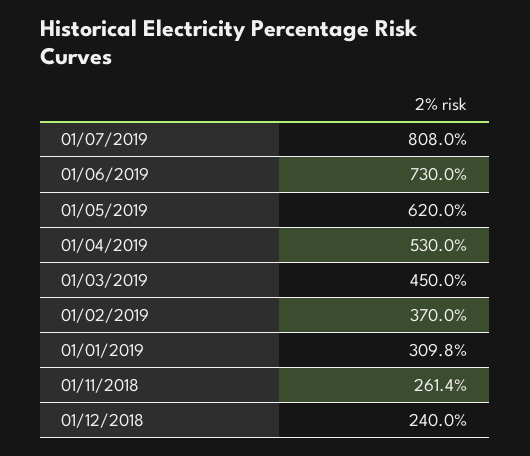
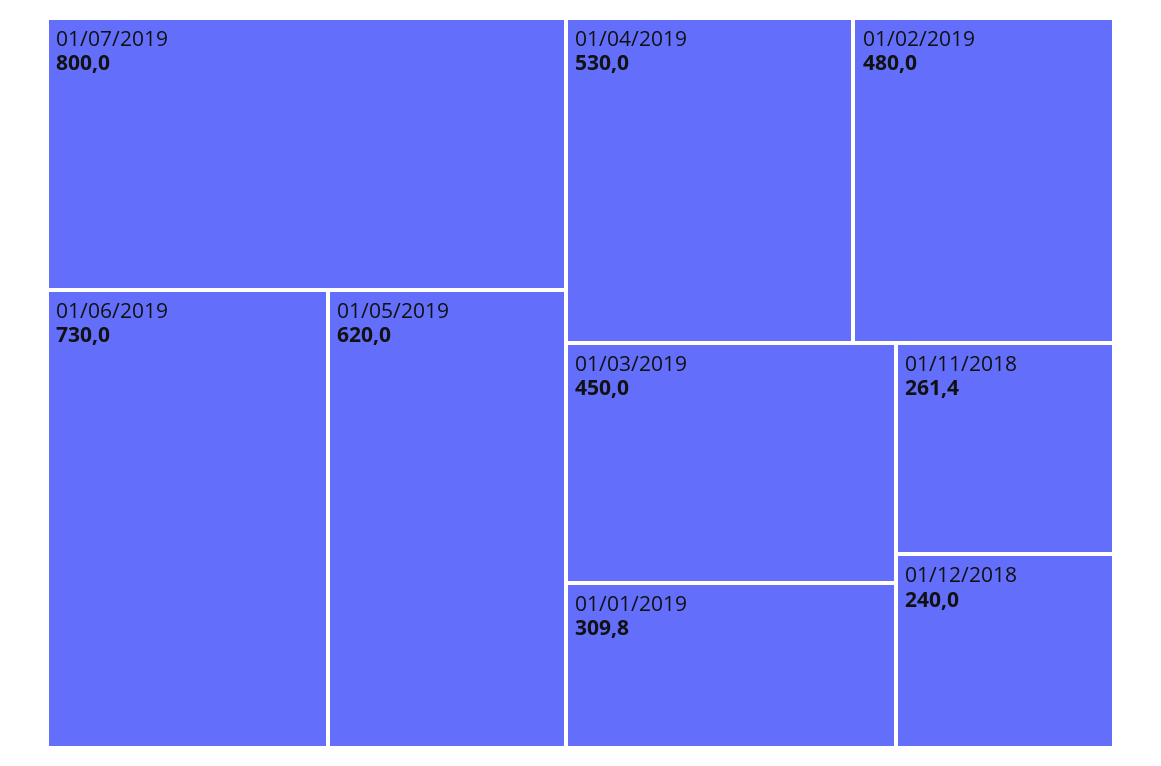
01/07/2019: 808 -> 800
01/02/2019: 370 -> 480

